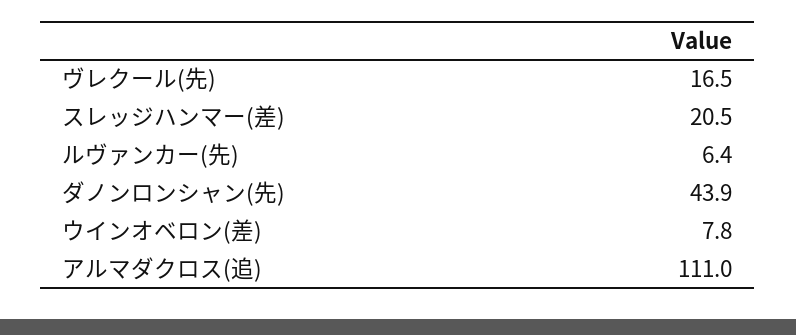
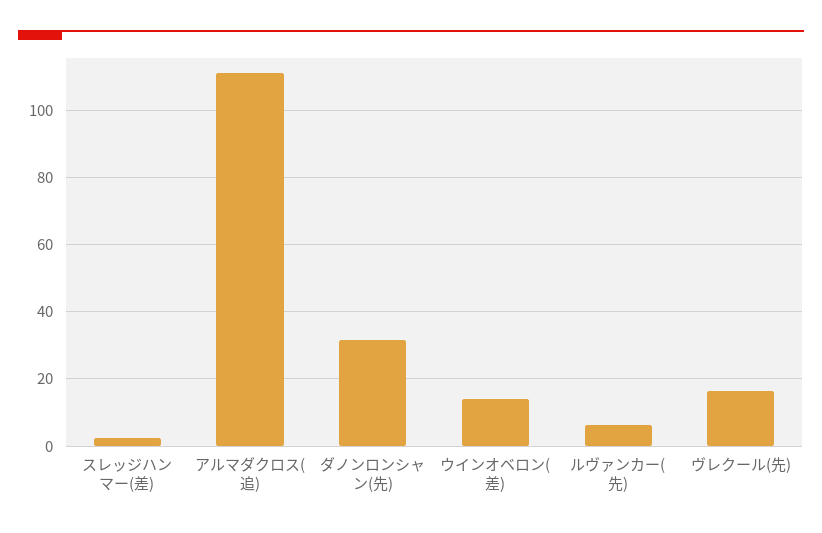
スレッジハンマー(差): 20.5 -> 2
ダノンロンシャン(先): 43.9 -> 32
ウインオベロン(差): 7.8 -> 14

